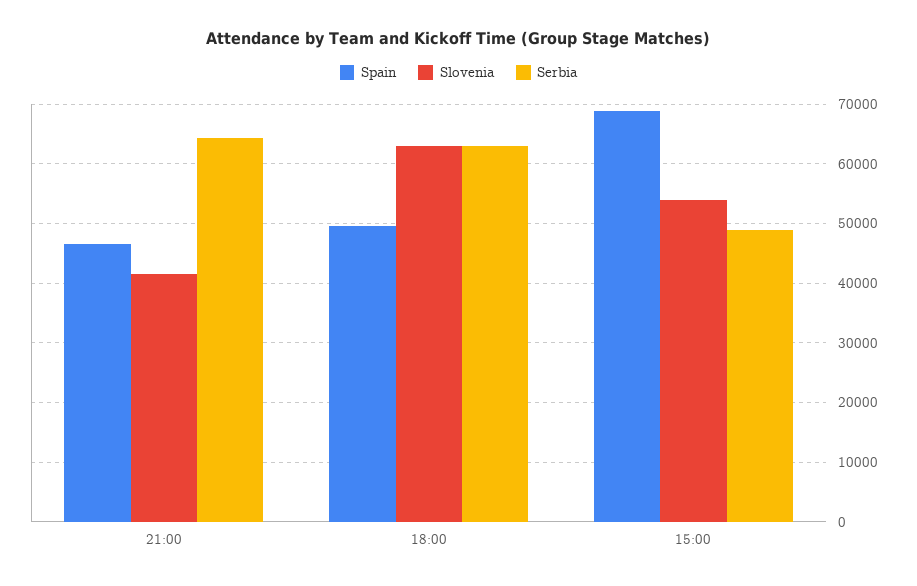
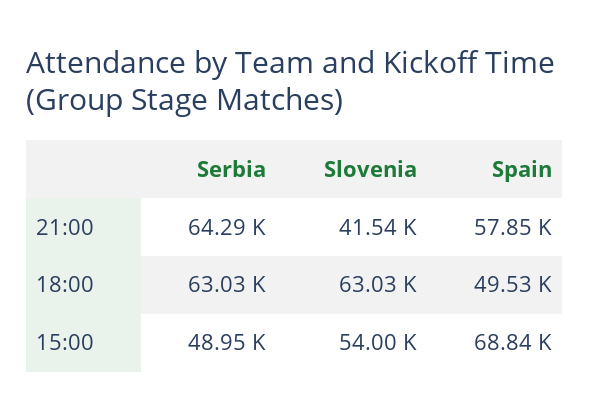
Spain, 21:00: 46000 -> 57850

